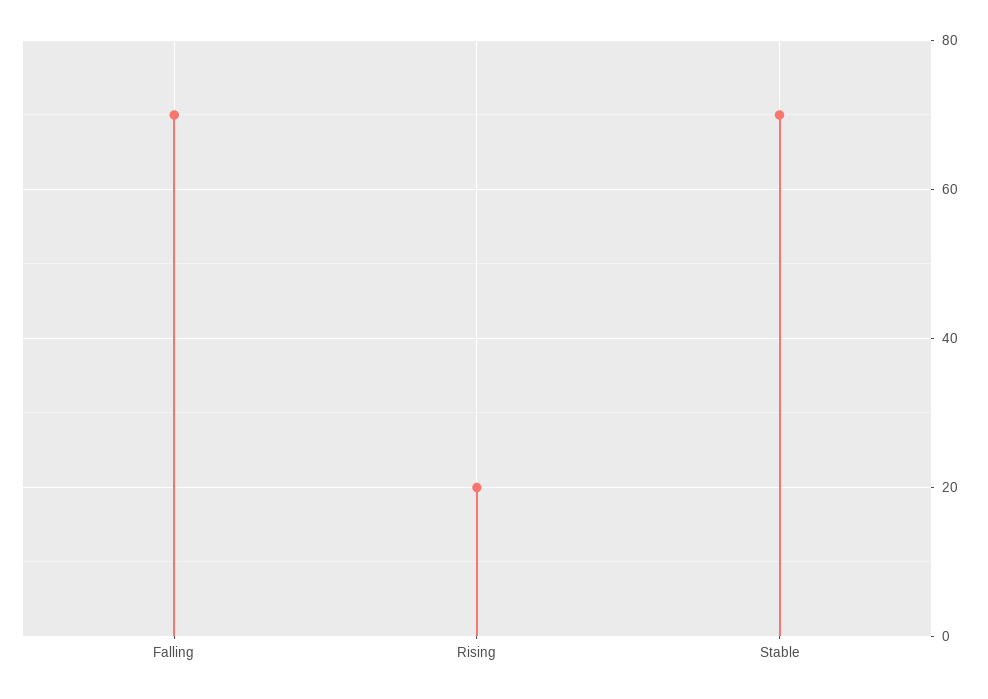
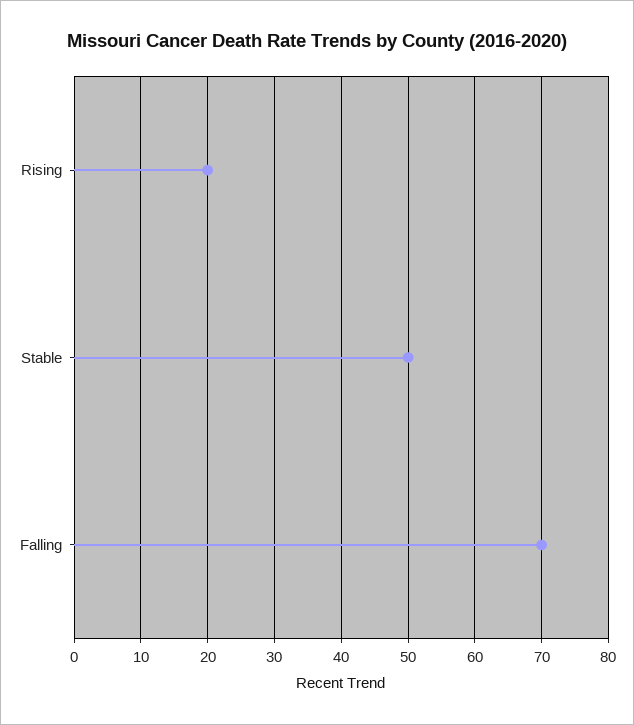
Stable: 70 -> 50

